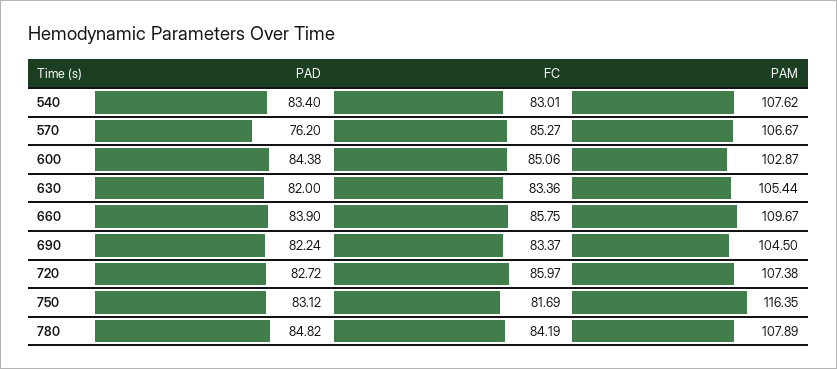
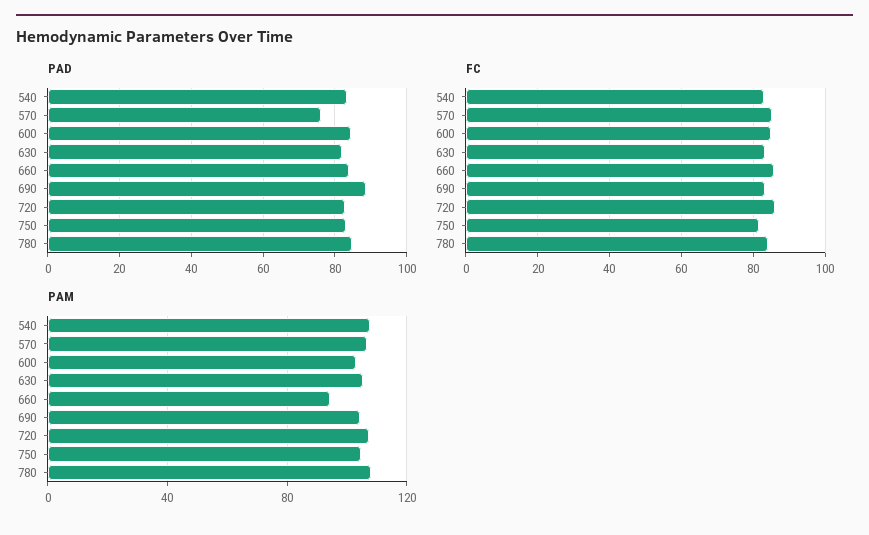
PAM, 660: 109.67 -> 95
PAD, 690: 82.24 -> 88
PAM, 750: 116.35 -> 105

